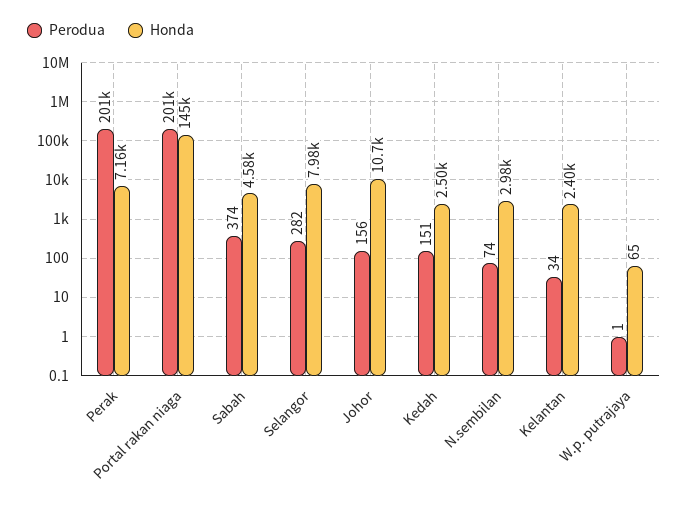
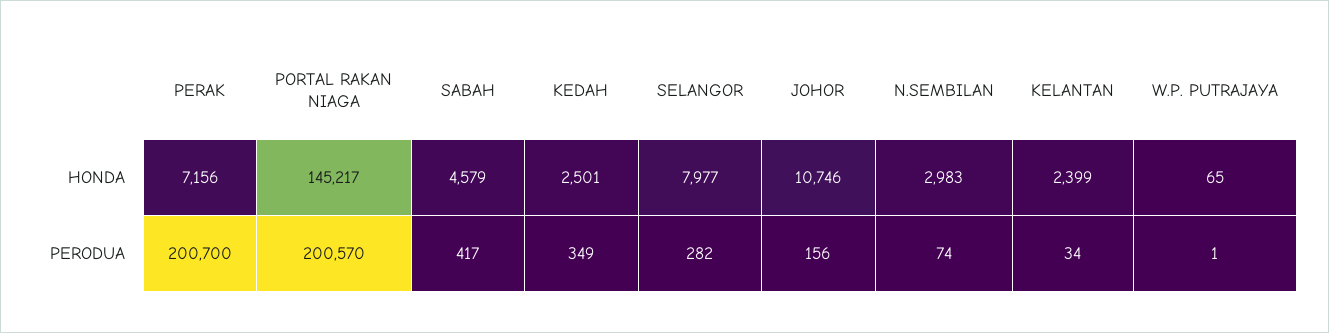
Perodua, Sabah: 374 -> 417
Perodua, Kedah: 151 -> 349

